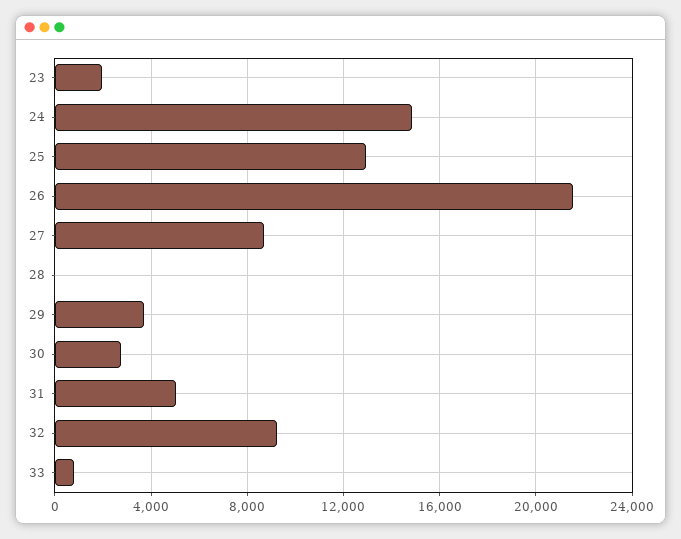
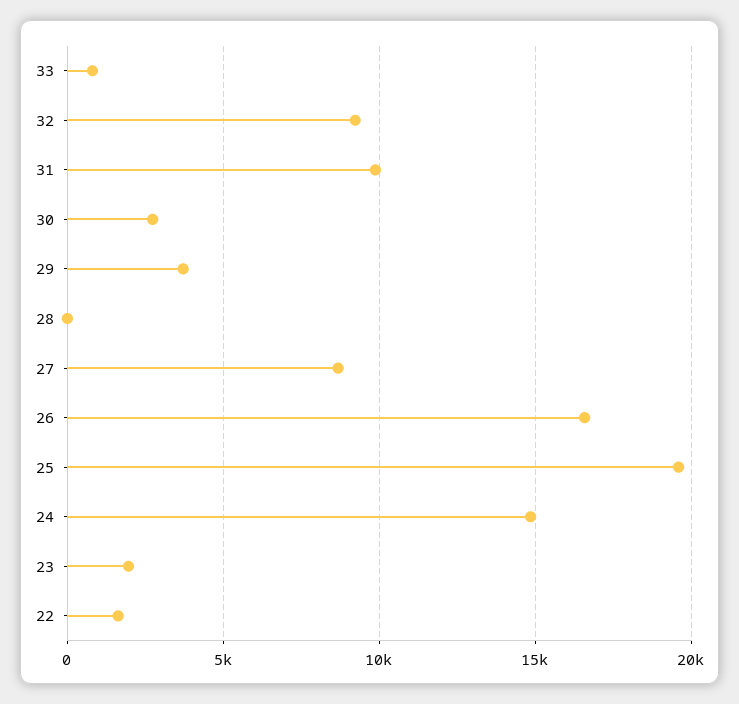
25: 13000 -> 19500
26: 21500 -> 16500
31: 5000 -> 10000
22: none -> 1500

